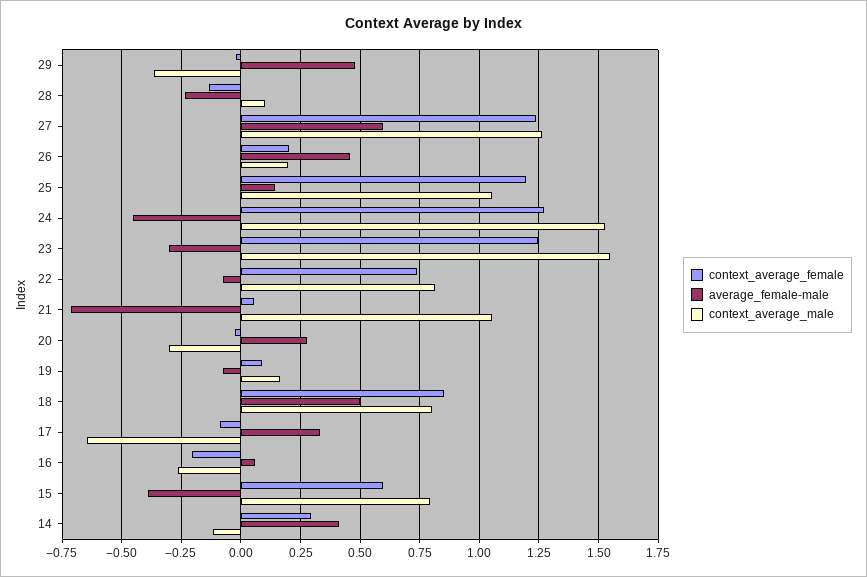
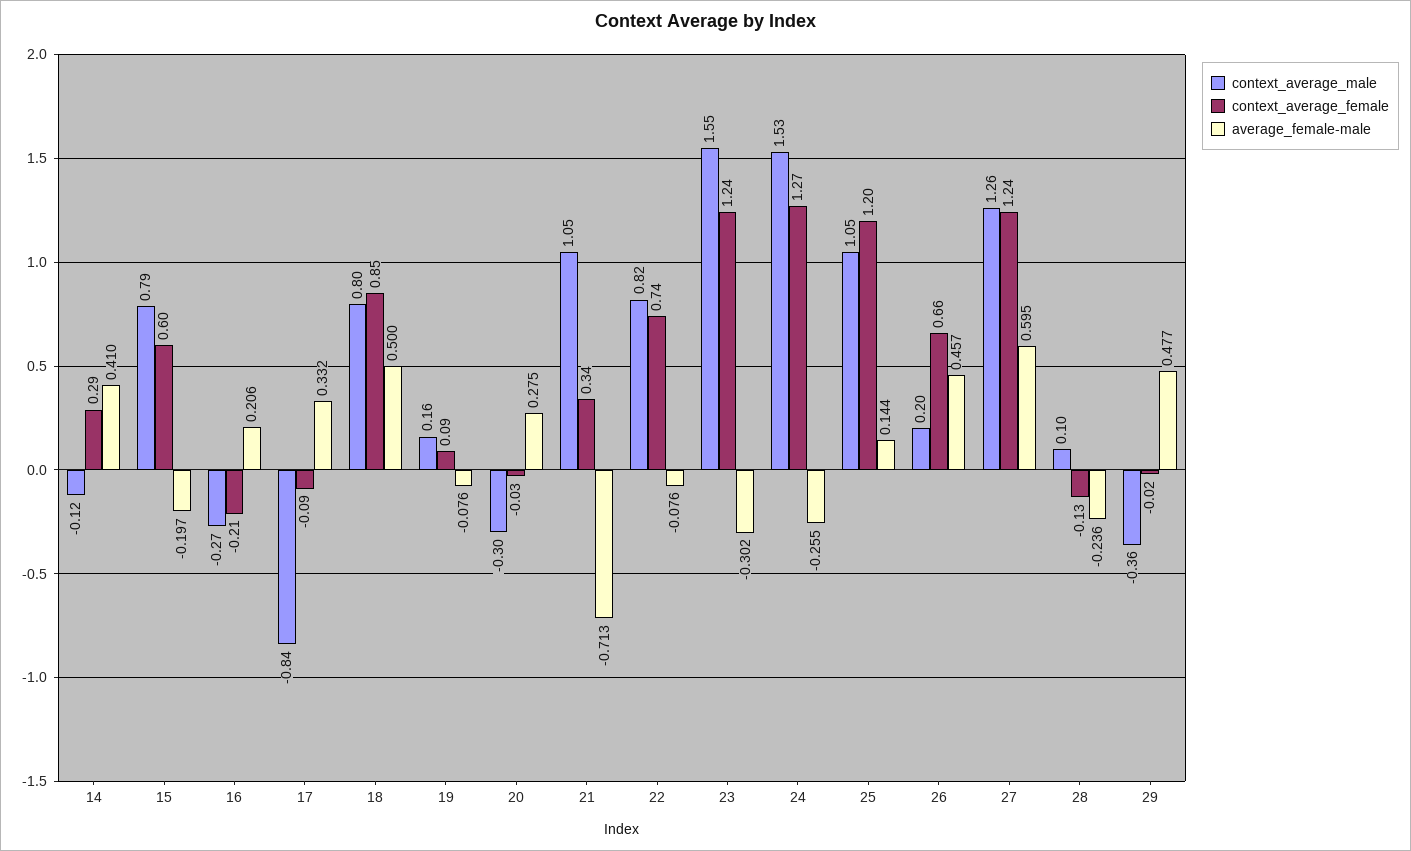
context_average_female, 26: 0.2 -> 0.66
average_female-male, 24: -0.45 -> -0.255
context_average_female, 21: 0.05 -> 0.34
context_average_male, 17: -0.65 -> -0.84
average_female-male, 16: 0.05 -> 0.206
average_female-male, 15: -0.4 -> -0.197

